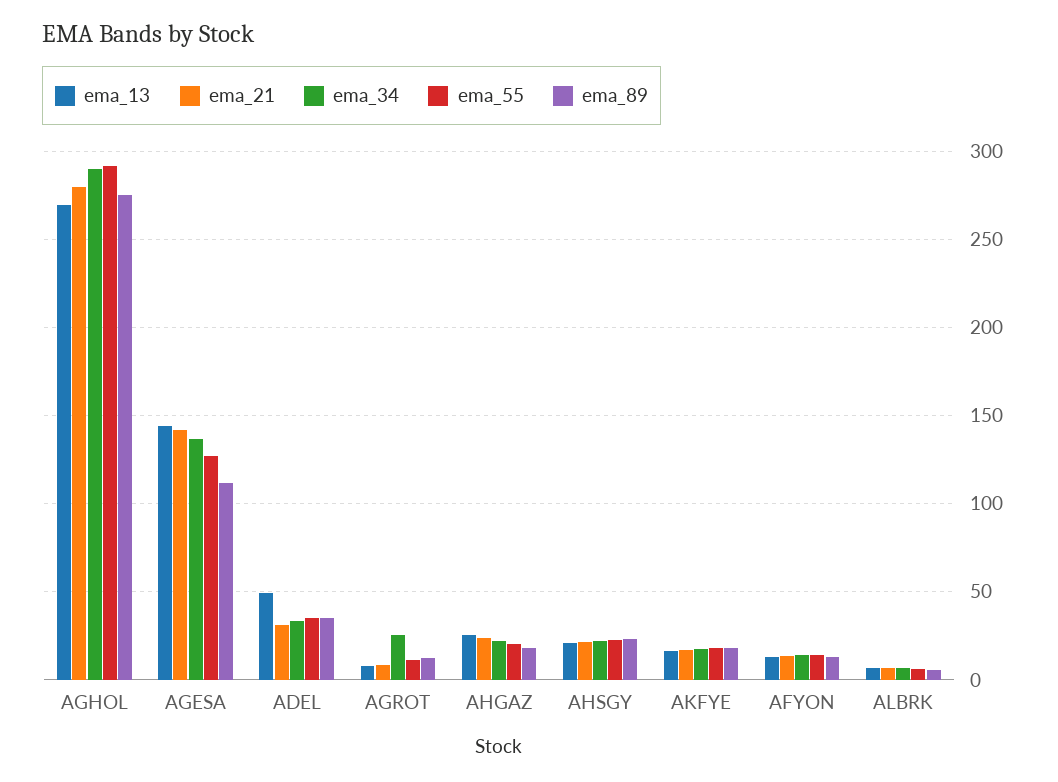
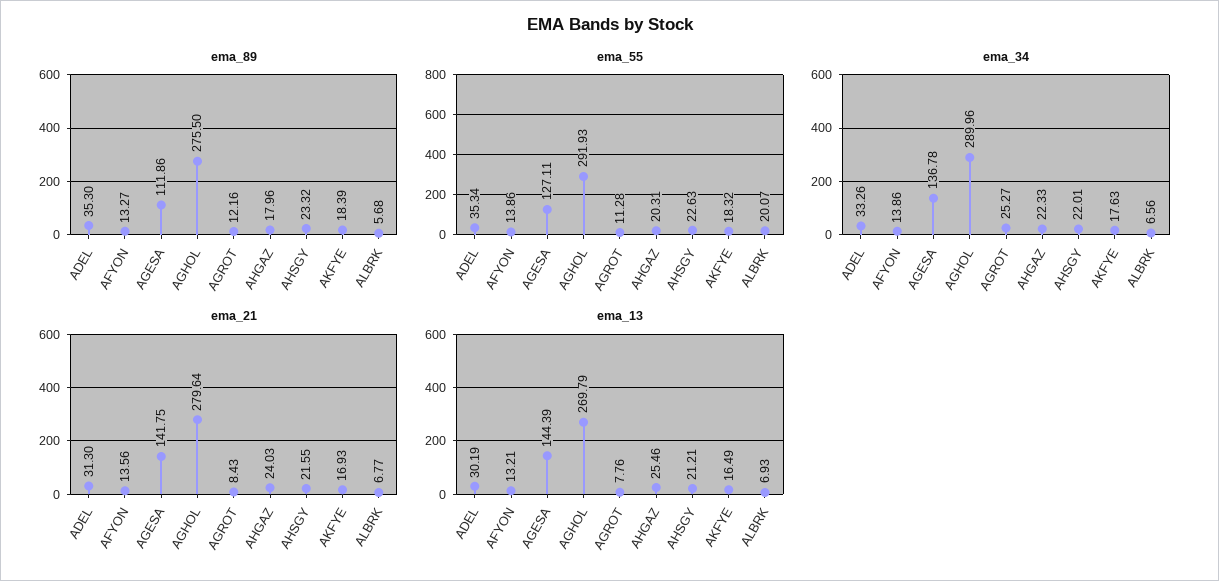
ema_13, ADEL: 50 -> 30.19
ema_55, ALBRK: 5 -> 20.07

